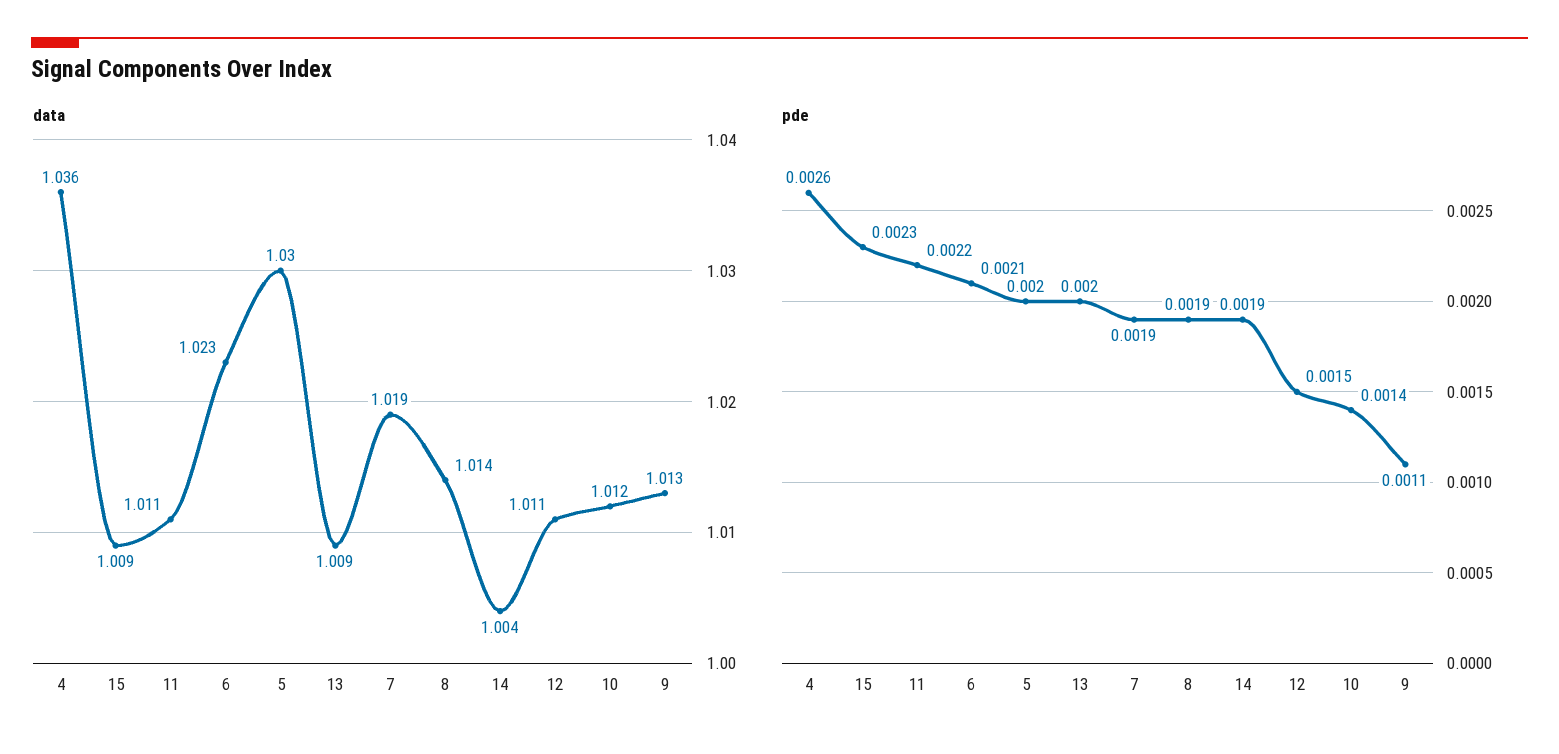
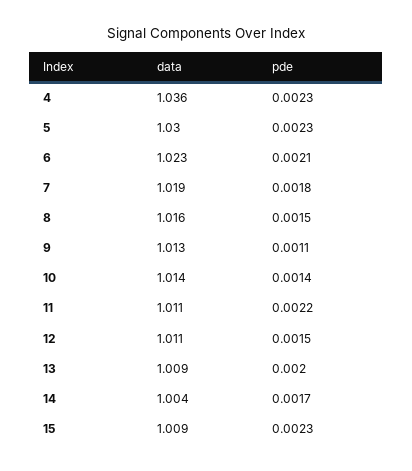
data, 8: 1.014 -> 1.016
data, 10: 1.012 -> 1.014
pde, 4: 0.0026 -> 0.0023
pde, 5: 0.002 -> 0.0023
pde, 7: 0.0019 -> 0.0018
pde, 8: 0.0019 -> 0.0015
pde, 14: 0.0019 -> 0.0017

